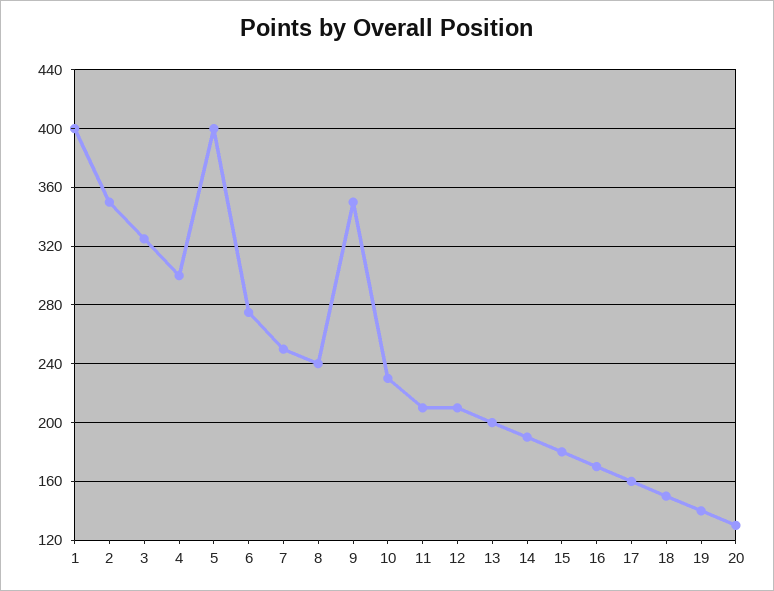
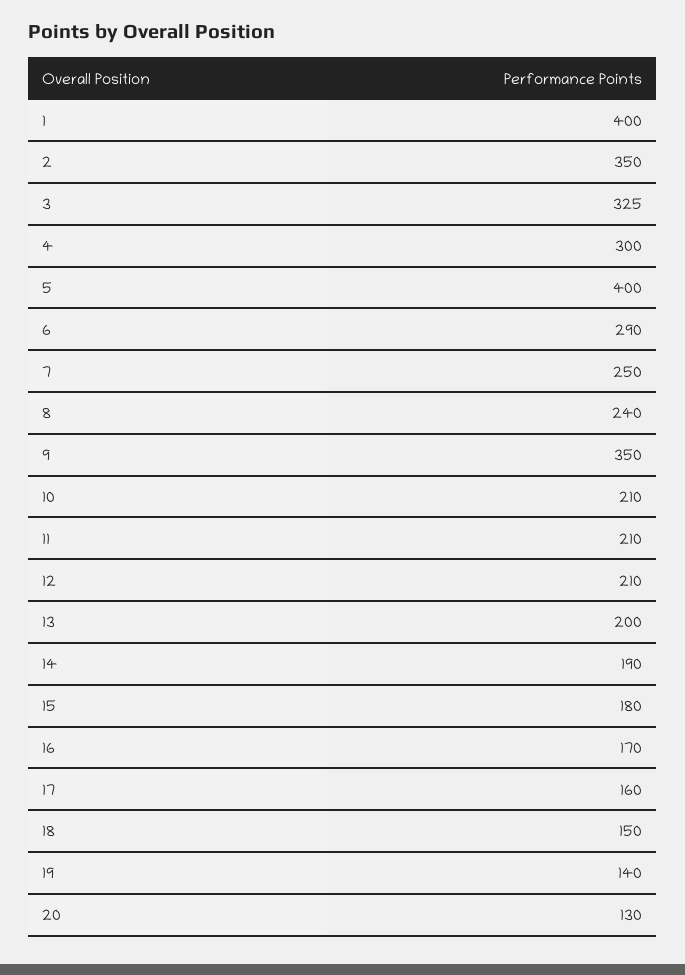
6: 275 -> 290
10: 230 -> 210

